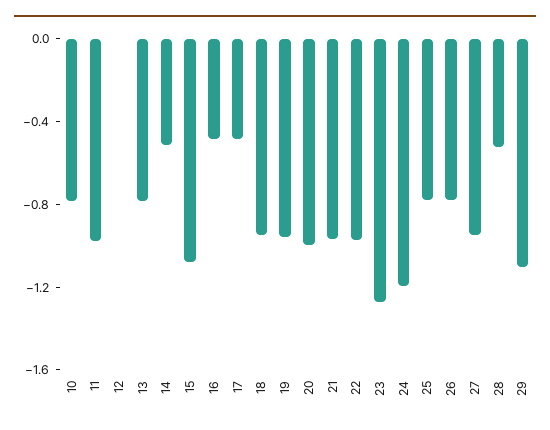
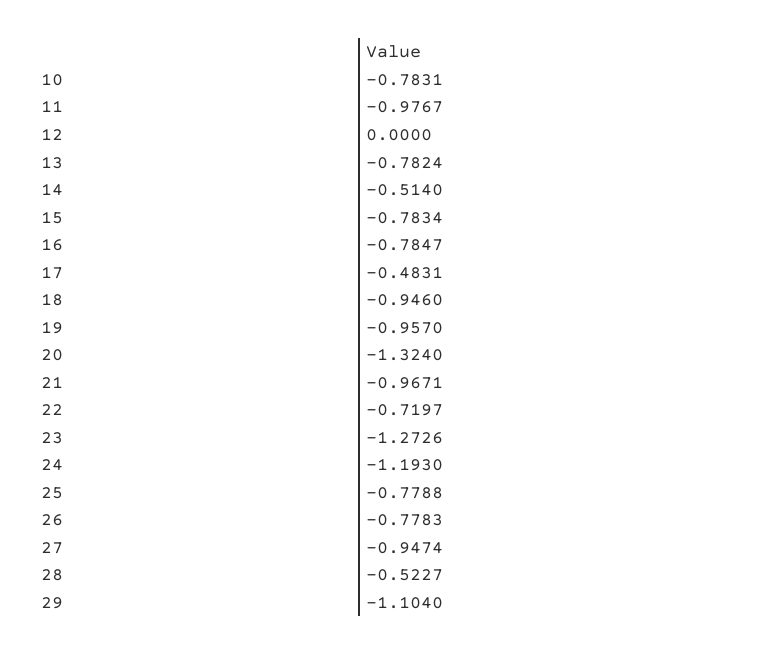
15: -1.1 -> -0.7834
16: -0.5 -> -0.7847
20: -1 -> -1.324
22: -1 -> -0.7197

